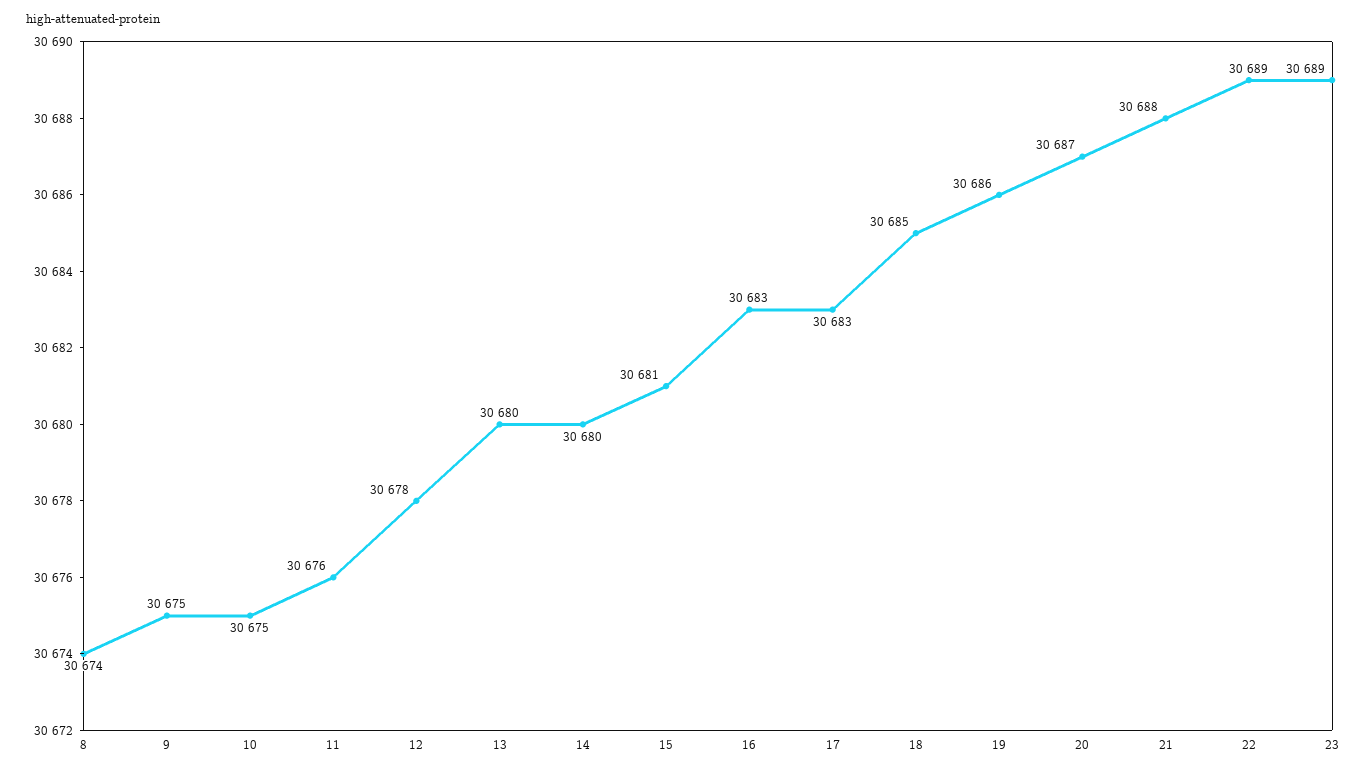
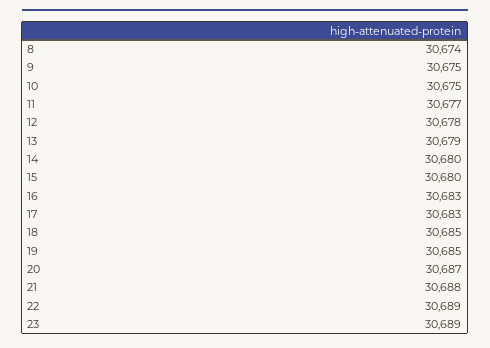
11: 30676 -> 30677
13: 30680 -> 30679
15: 30681 -> 30680
19: 30686 -> 30685

